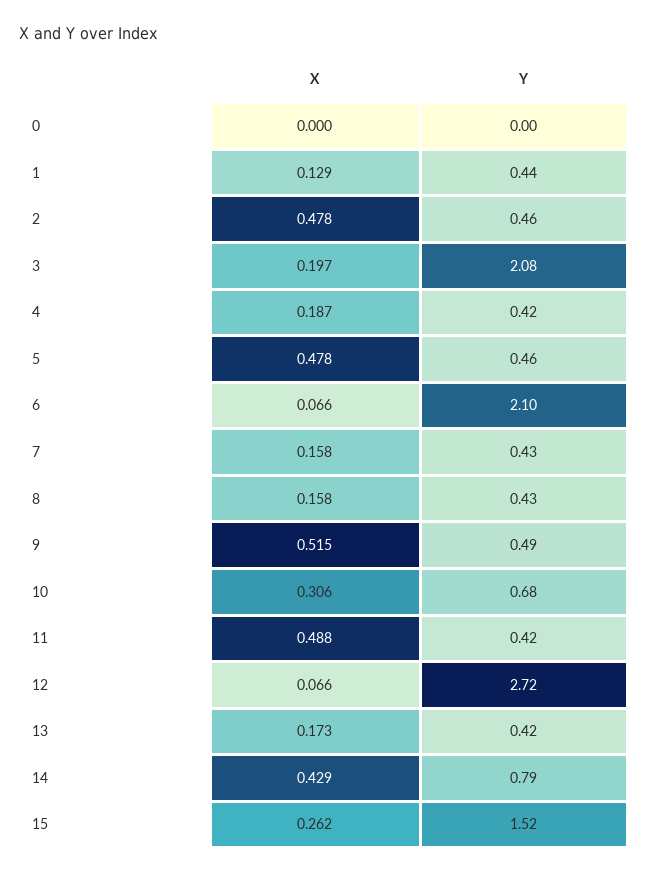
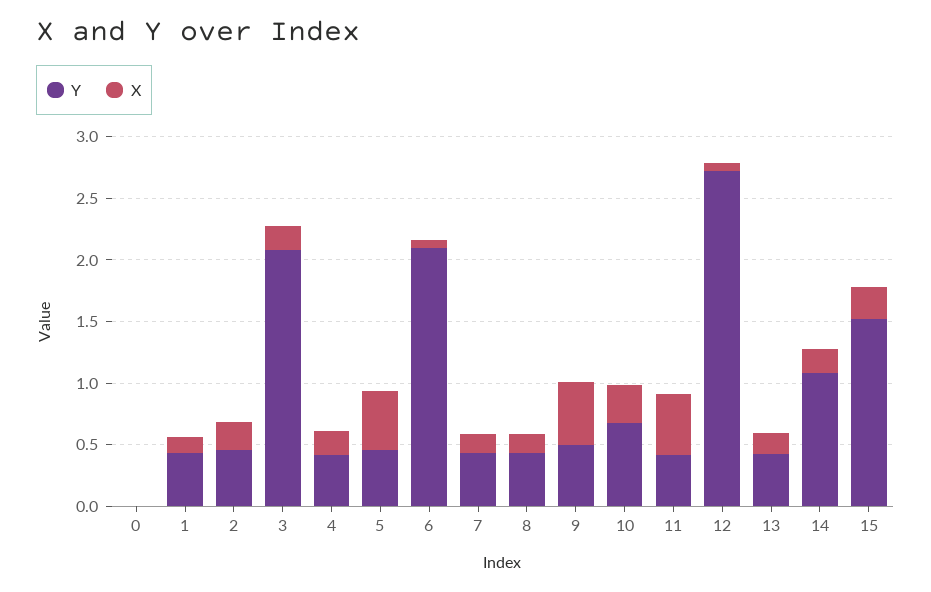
X, 2: 0.478 -> 0.2
X, 14: 0.429 -> 0.2
Y, 14: 0.79 -> 1.1

